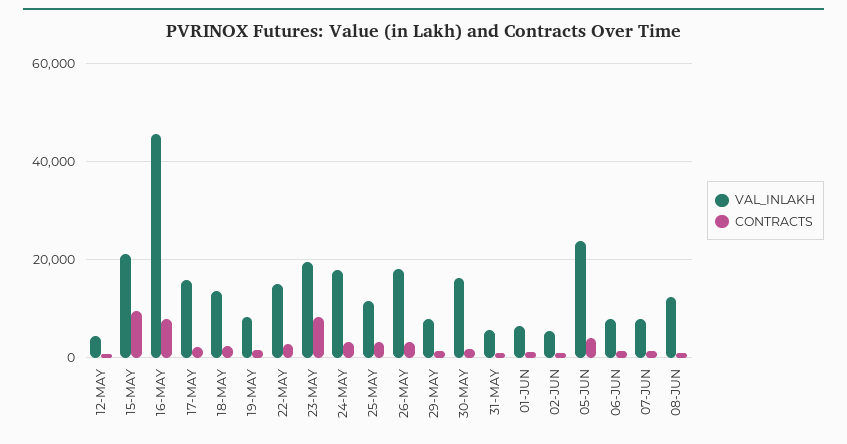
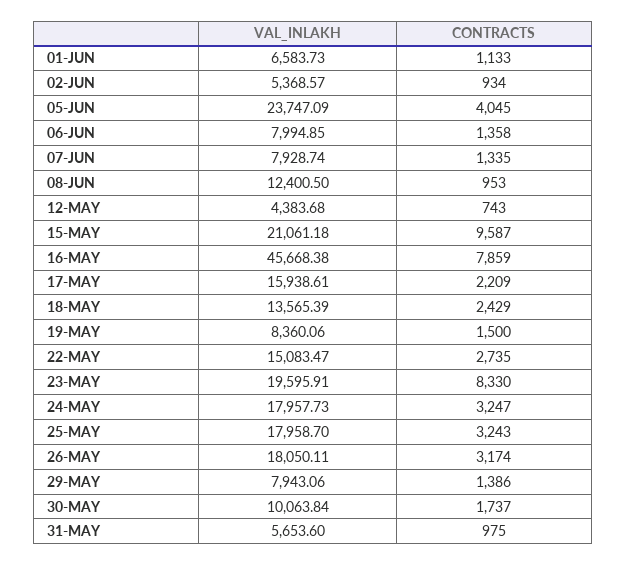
VAL_INLAKH, 25-MAY: 12000 -> 17958.7
VAL_INLAKH, 30-MAY: 16000 -> 10063.84

